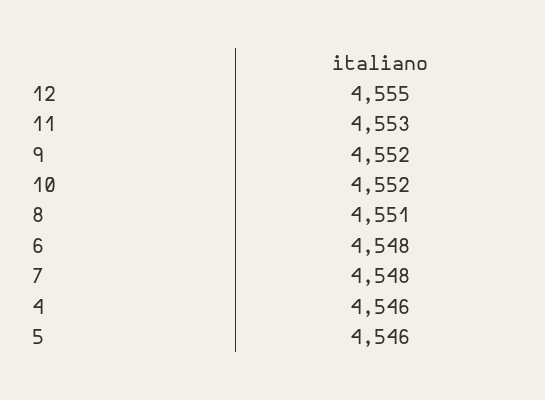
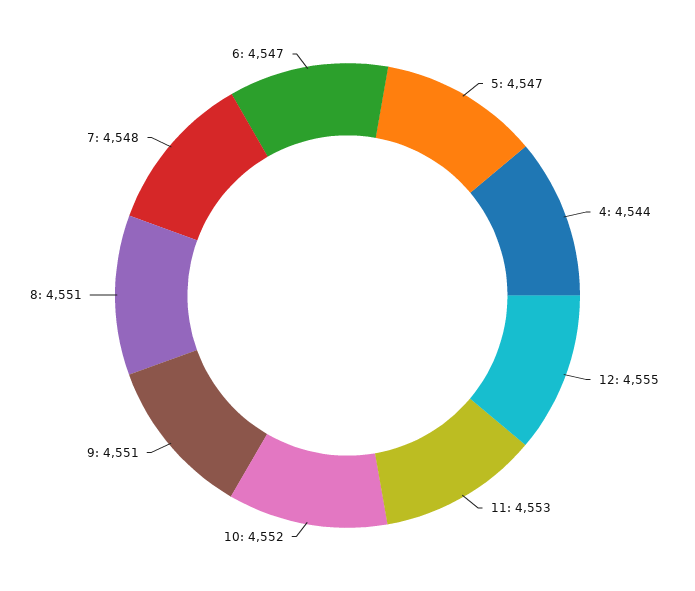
9: 4552 -> 4551
6: 4548 -> 4547
4: 4546 -> 4544
5: 4546 -> 4547

